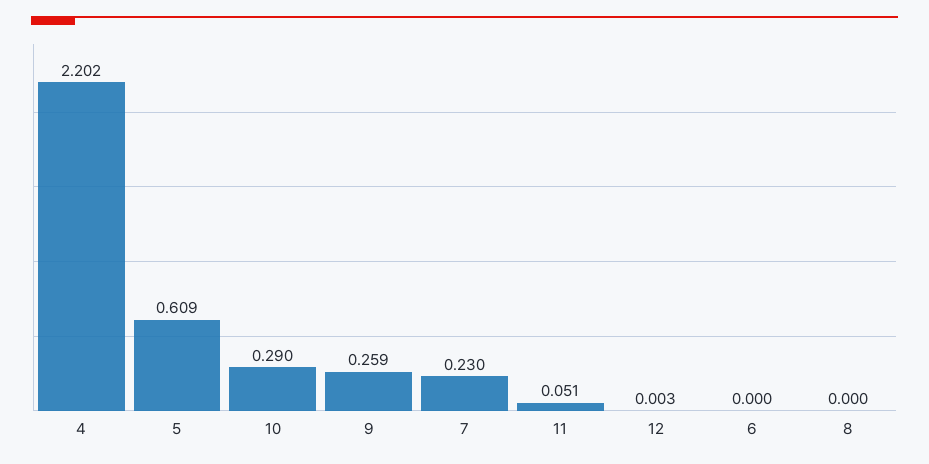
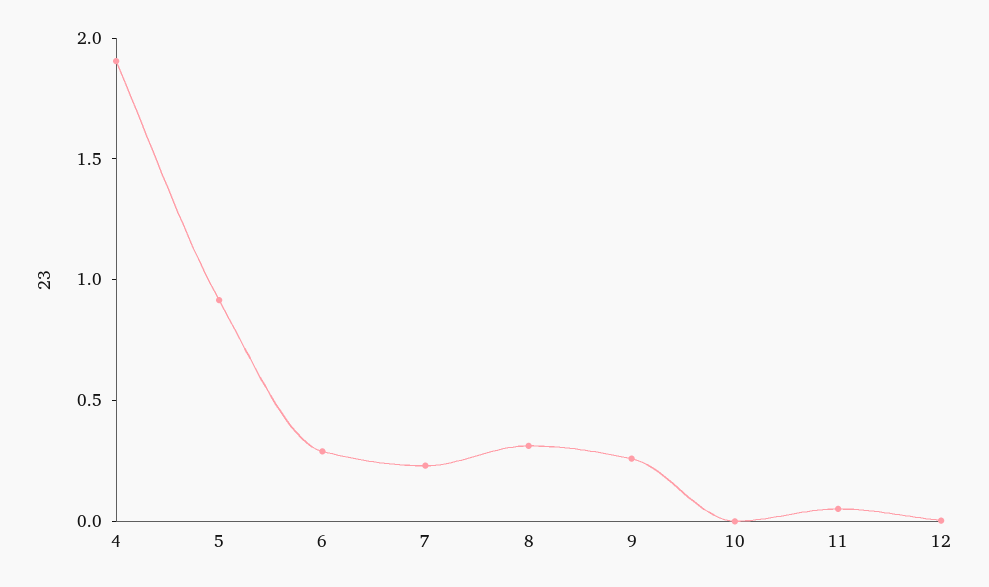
4: 2.202 -> 1.9
5: 0.609 -> 0.9
10: 0.29 -> 0
6: 0 -> 0.3
8: 0 -> 0.3

